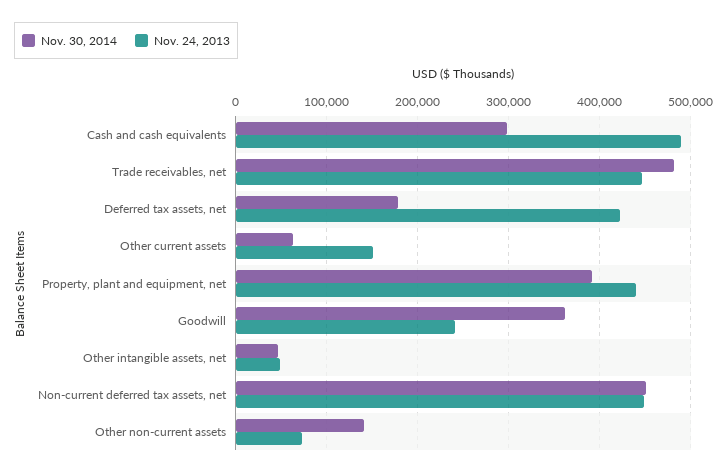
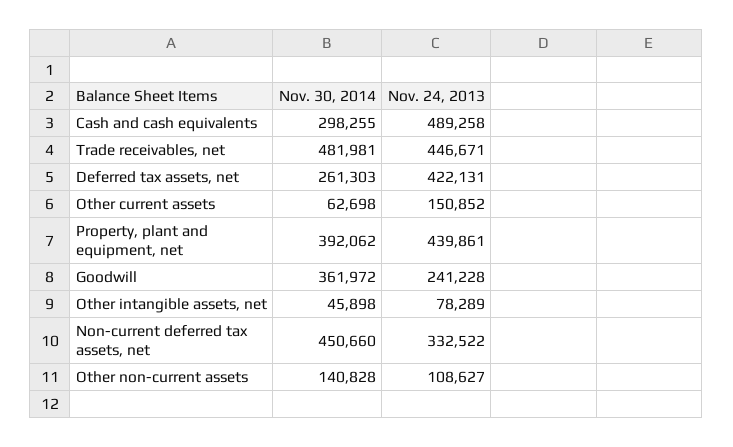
Nov. 30, 2014, Deferred tax assets, net: 180000 -> 261303
Nov. 24, 2013, Other intangible assets, net: 50000 -> 78289
Nov. 24, 2013, Non-current deferred tax assets, net: 450000 -> 332522
Nov. 24, 2013, Other non-current assets: 70000 -> 108627

